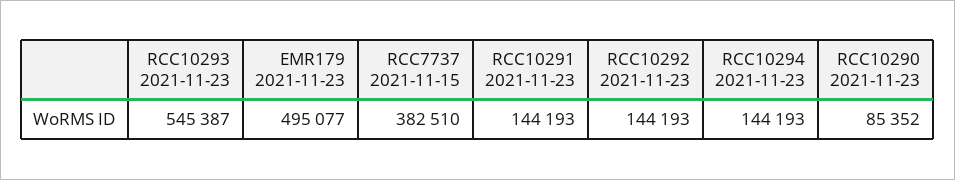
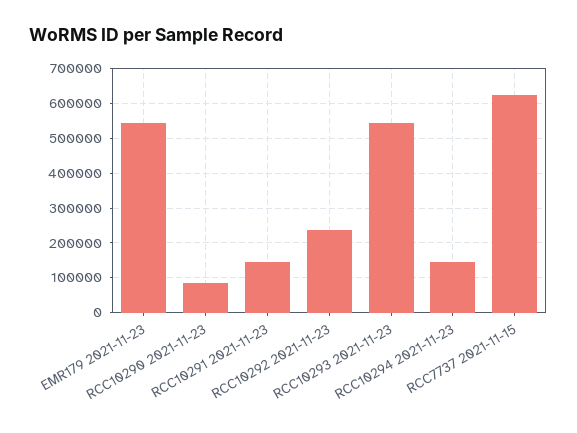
EMR179 2021-11-23: 495077 -> 540000
RCC7737 2021-11-15: 382510 -> 620000
RCC10292 2021-11-23: 144193 -> 240000

